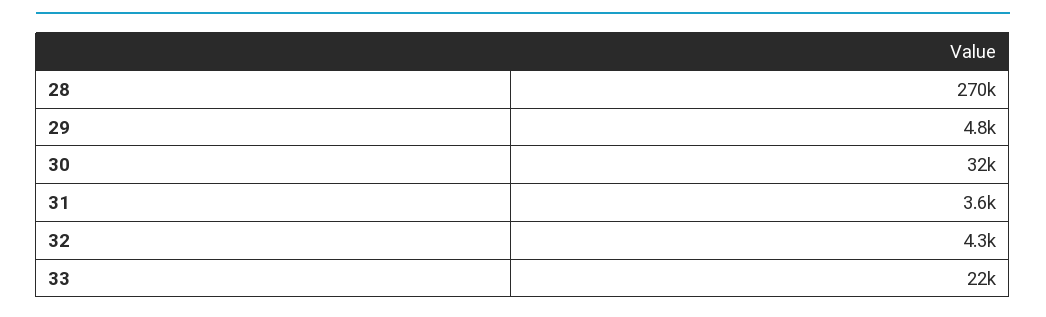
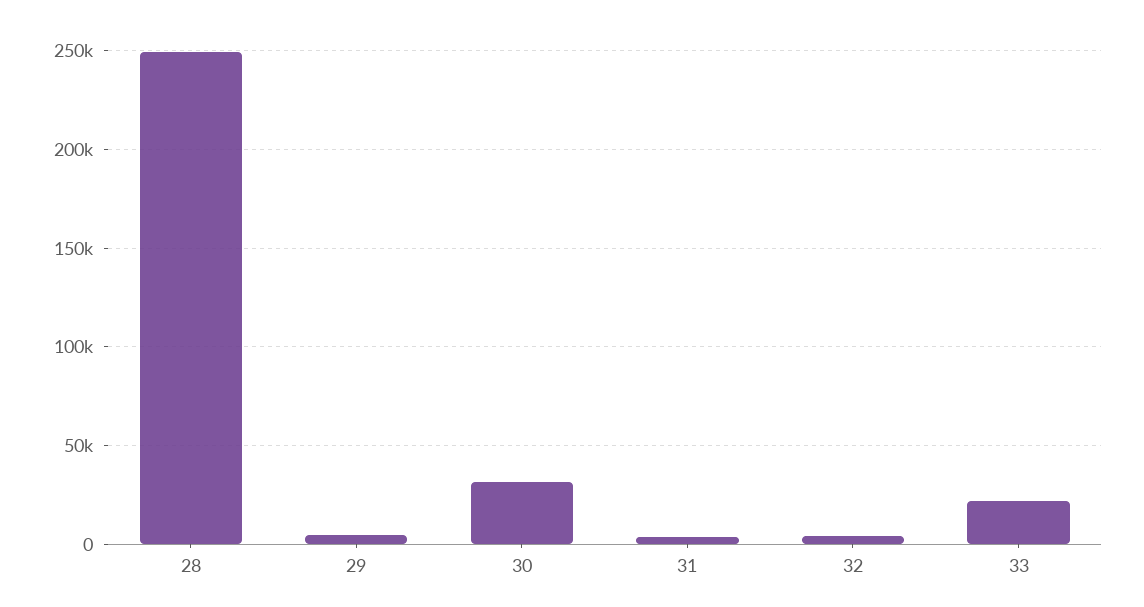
28: 270000 -> 250000

